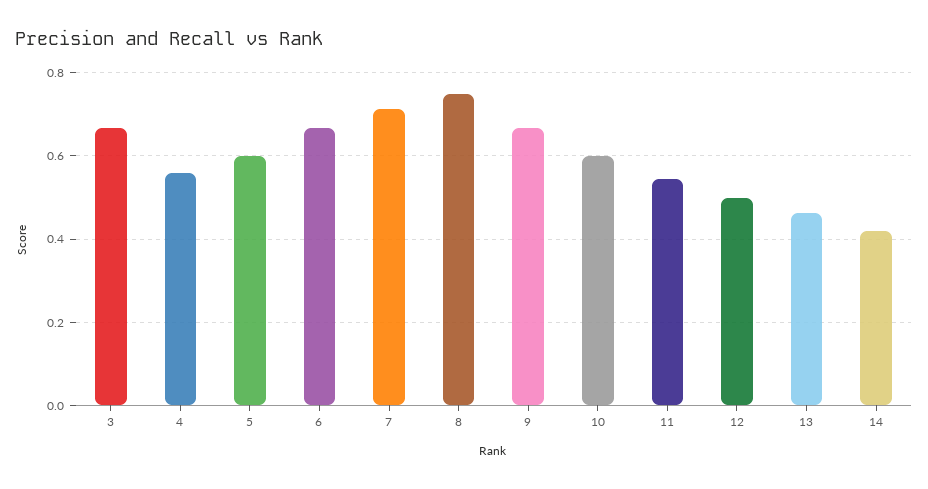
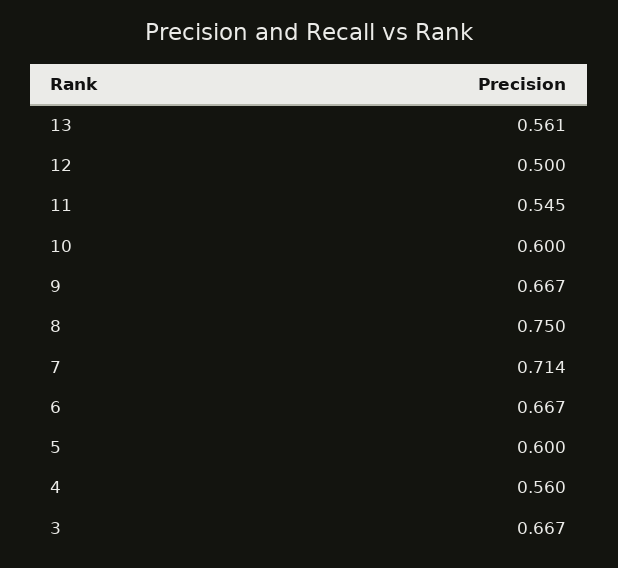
13: 0.46 -> 0.561
14: 0.42 -> none

